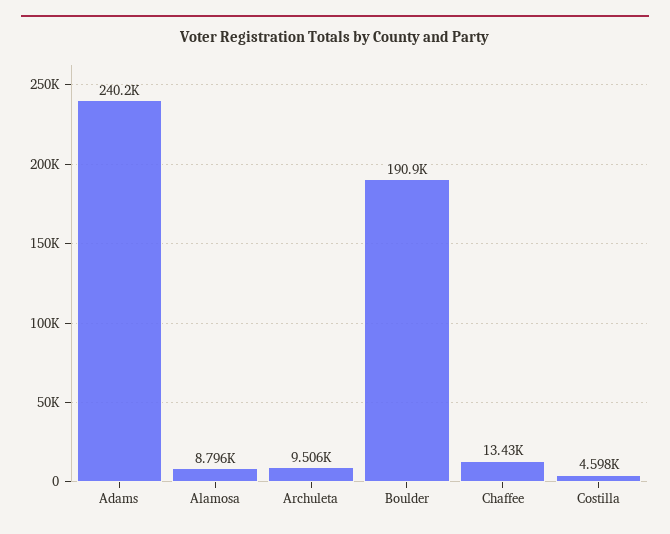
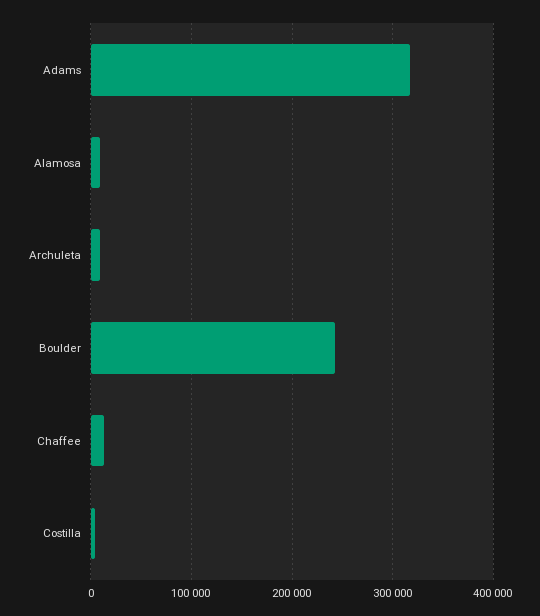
Adams: 240200 -> 320000
Boulder: 190900 -> 240000

